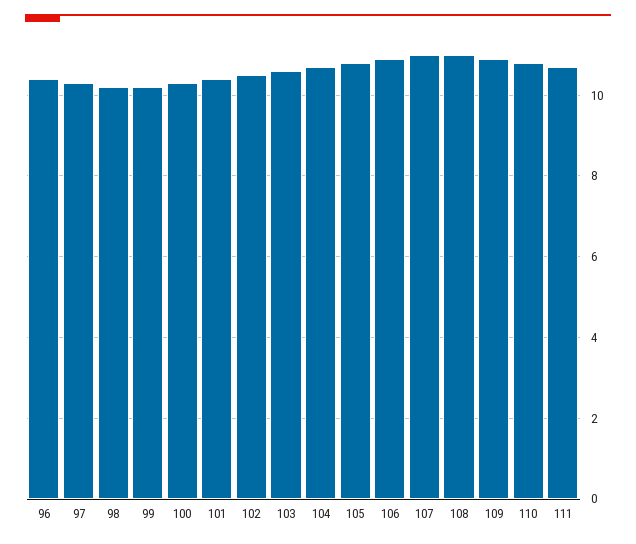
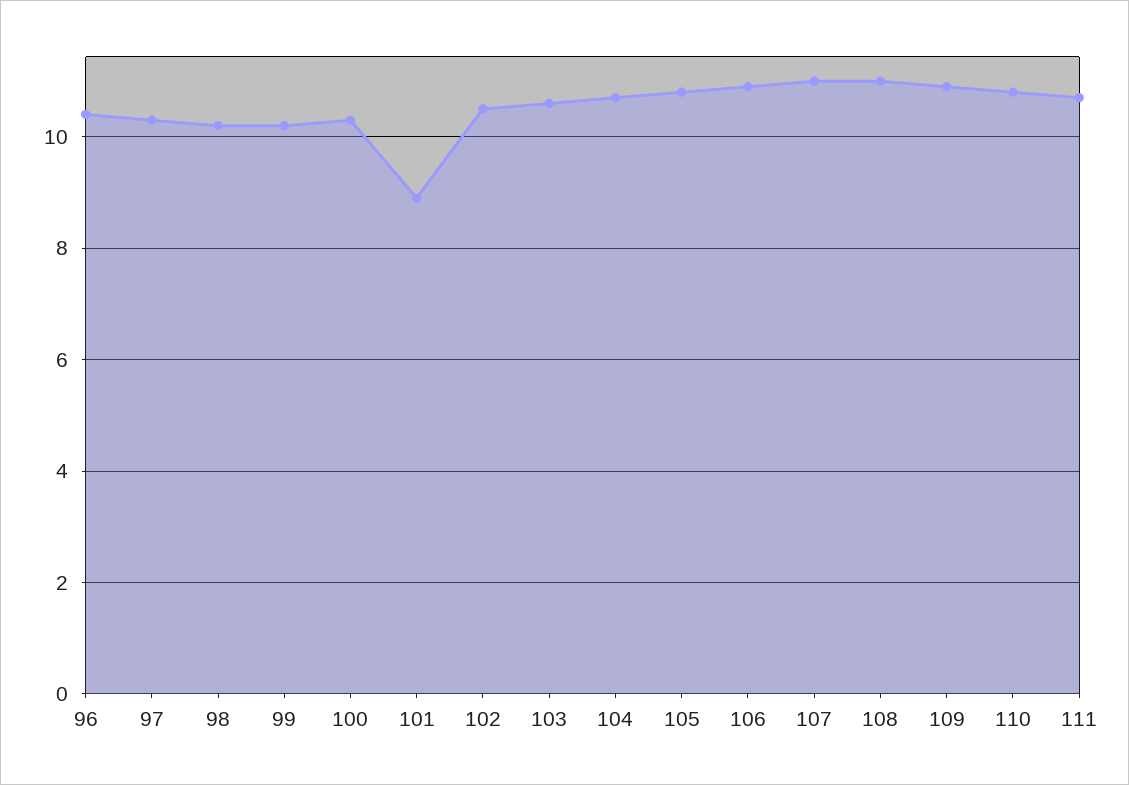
101: 10.5 -> 9

